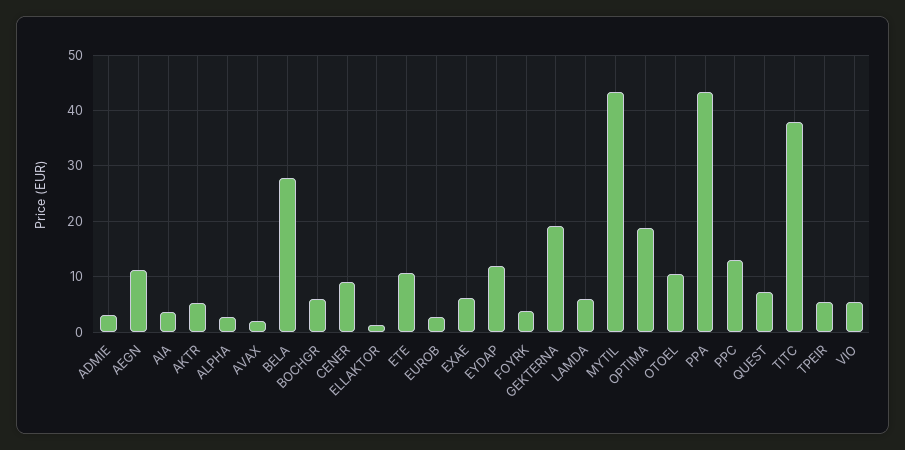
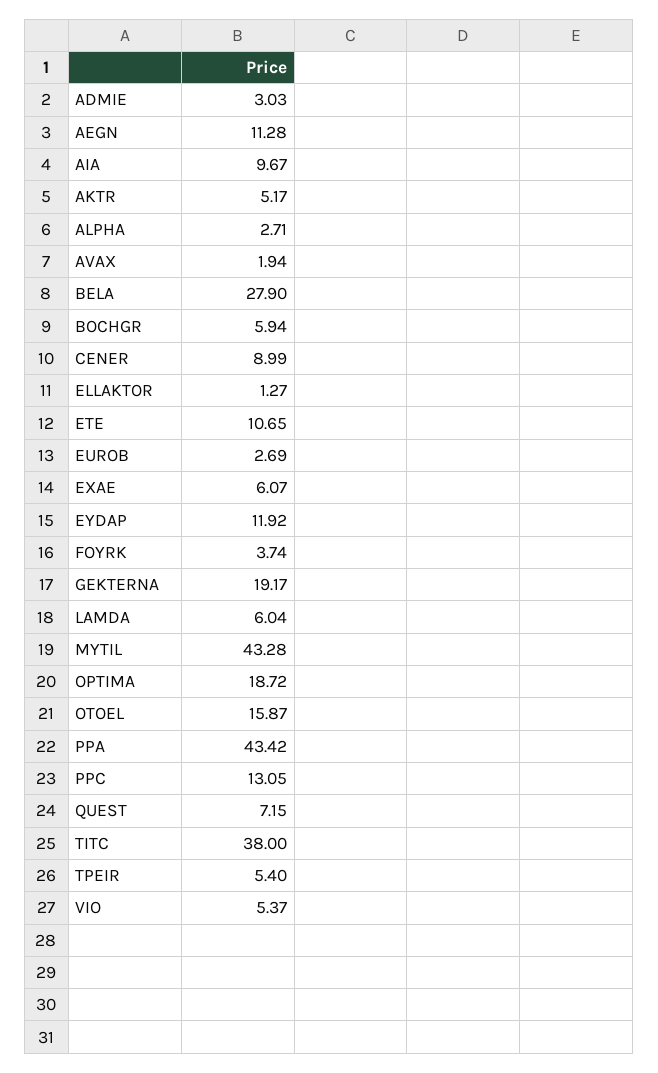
AIA: 4 -> 9.67
OTOEL: 10 -> 15.87

